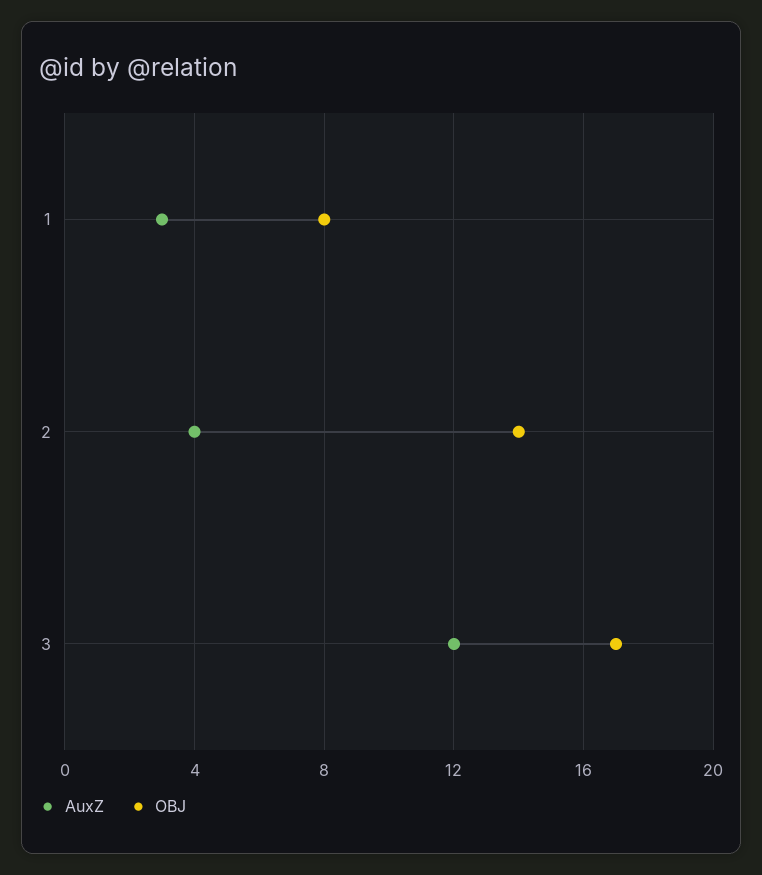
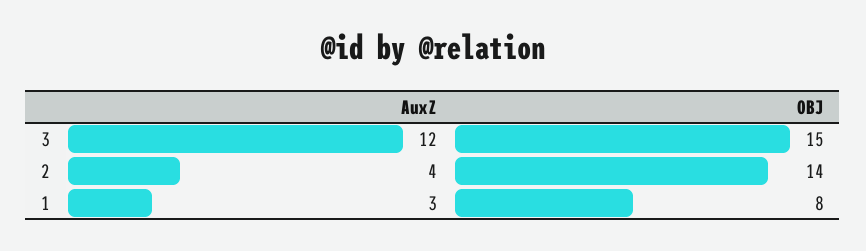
OBJ, 3: 17 -> 15

